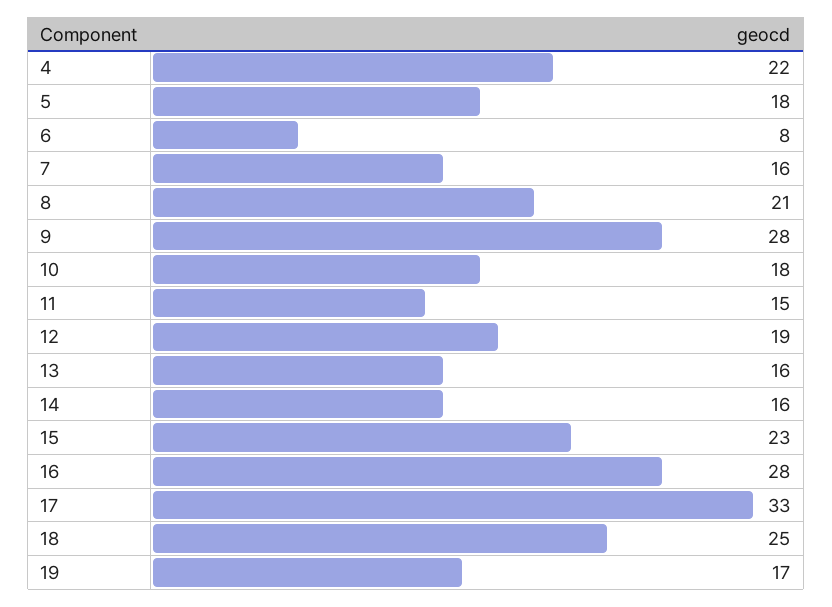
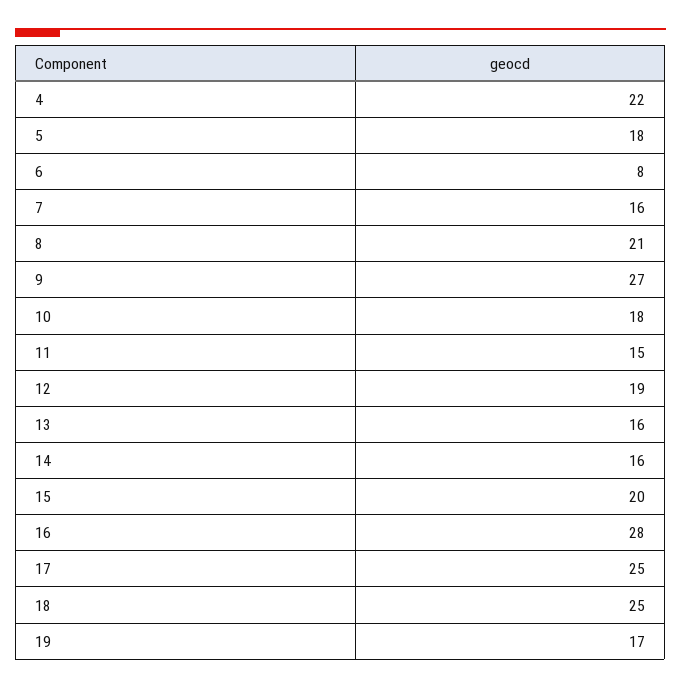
9: 28 -> 27
15: 23 -> 20
17: 33 -> 25

